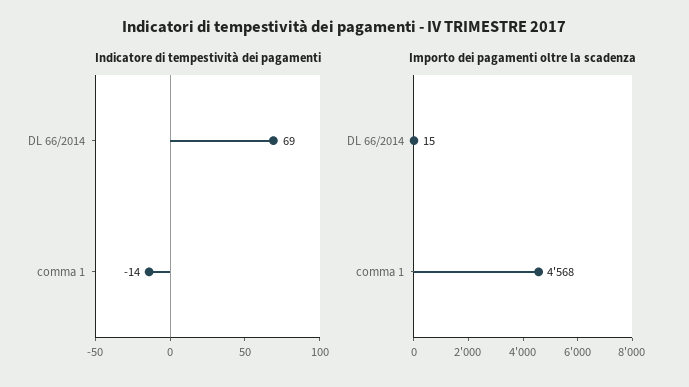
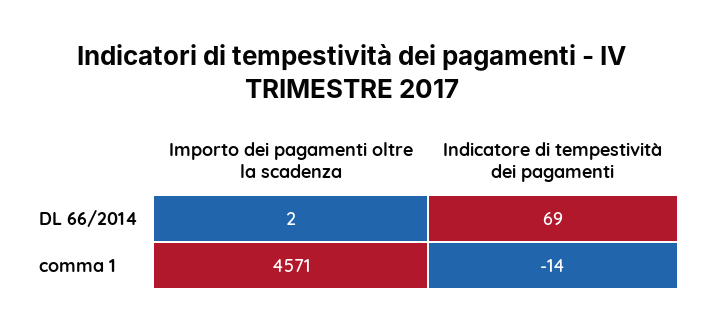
Importo dei pagamenti oltre la scadenza, DL 66/2014: 15 -> 2
Importo dei pagamenti oltre la scadenza, comma 1: 4568 -> 4571

